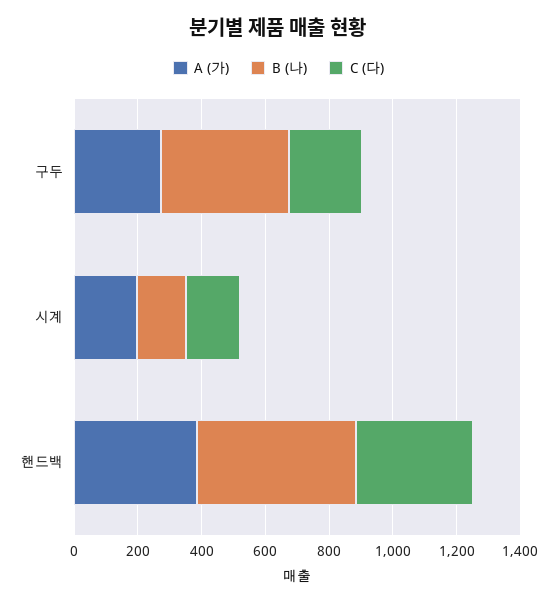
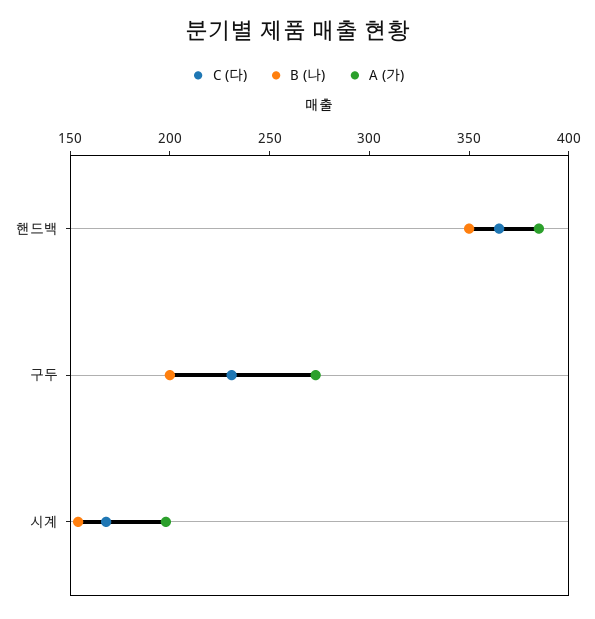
B (나), 구두: 400 -> 200
B (나), 핸드백: 500 -> 350

